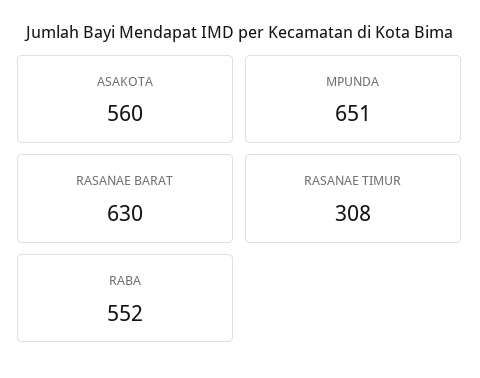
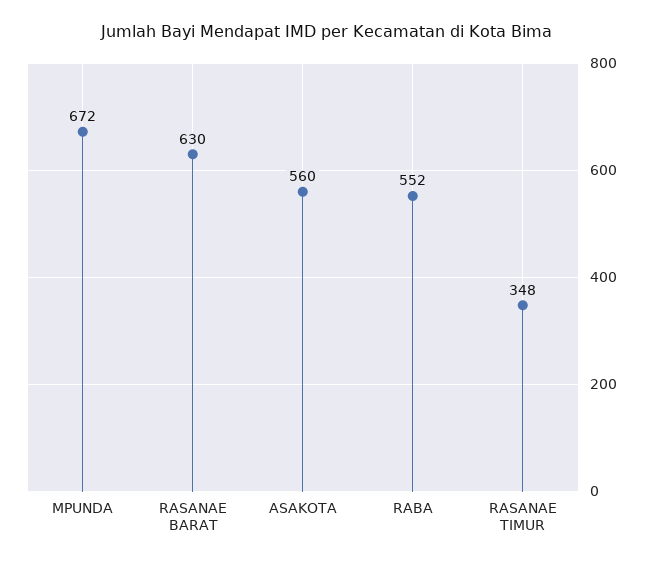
MPUNDA: 651 -> 672
RASANAE TIMUR: 308 -> 348

